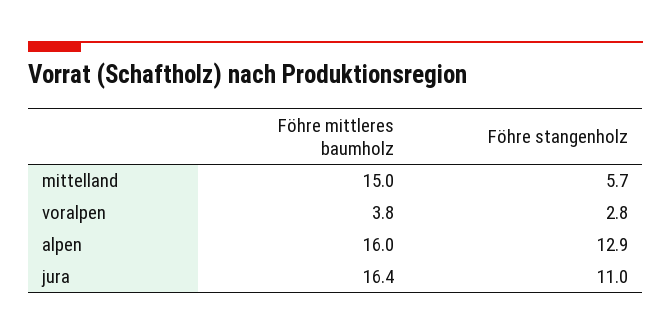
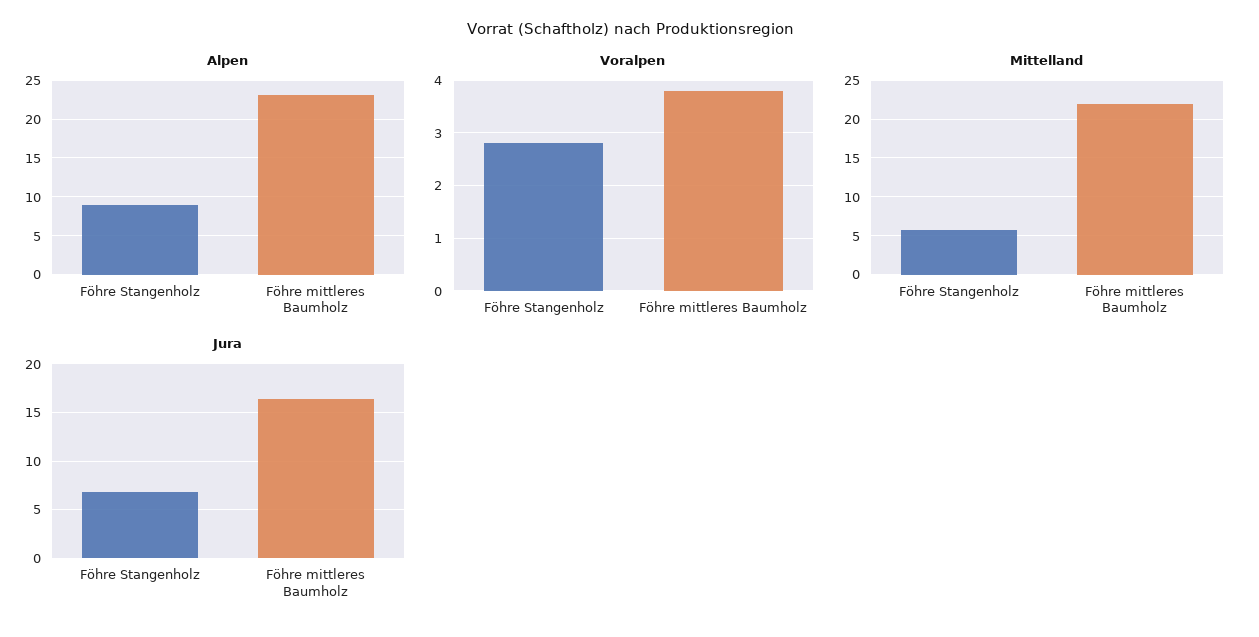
mittelland, Föhre mittleres baumholz: 15 -> 22
alpen, Föhre mittleres baumholz: 16 -> 23
alpen, Föhre stangenholz: 12.9 -> 9
jura, Föhre stangenholz: 11 -> 7

